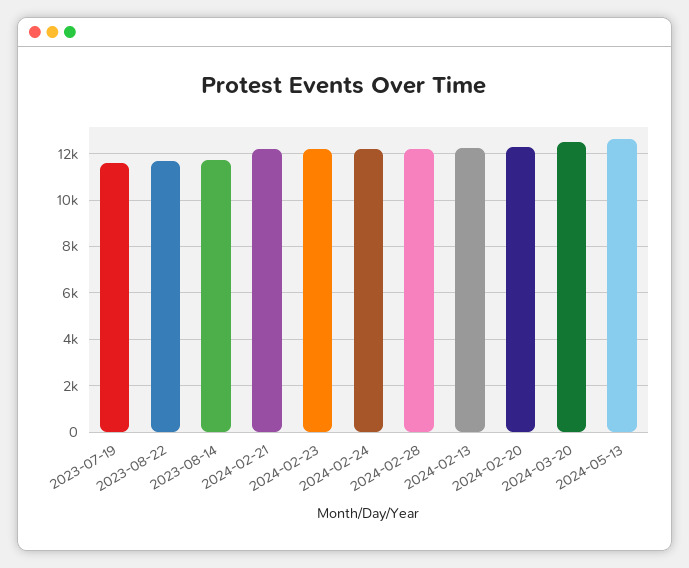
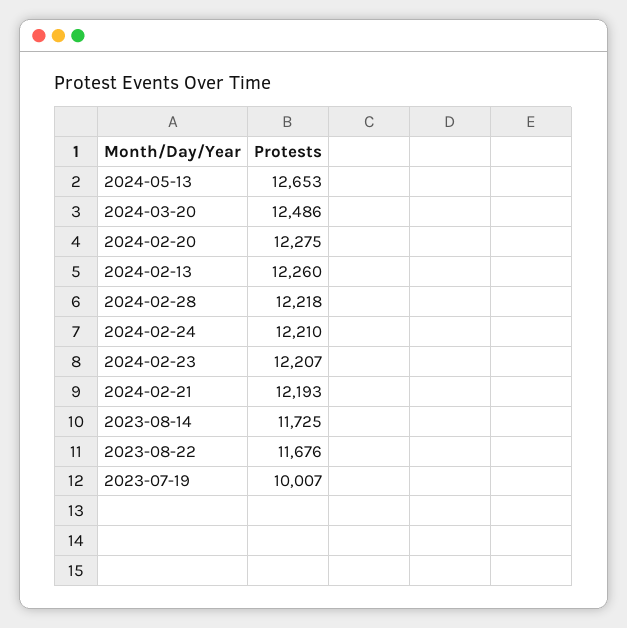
2023-07-19: 11500 -> 10007

